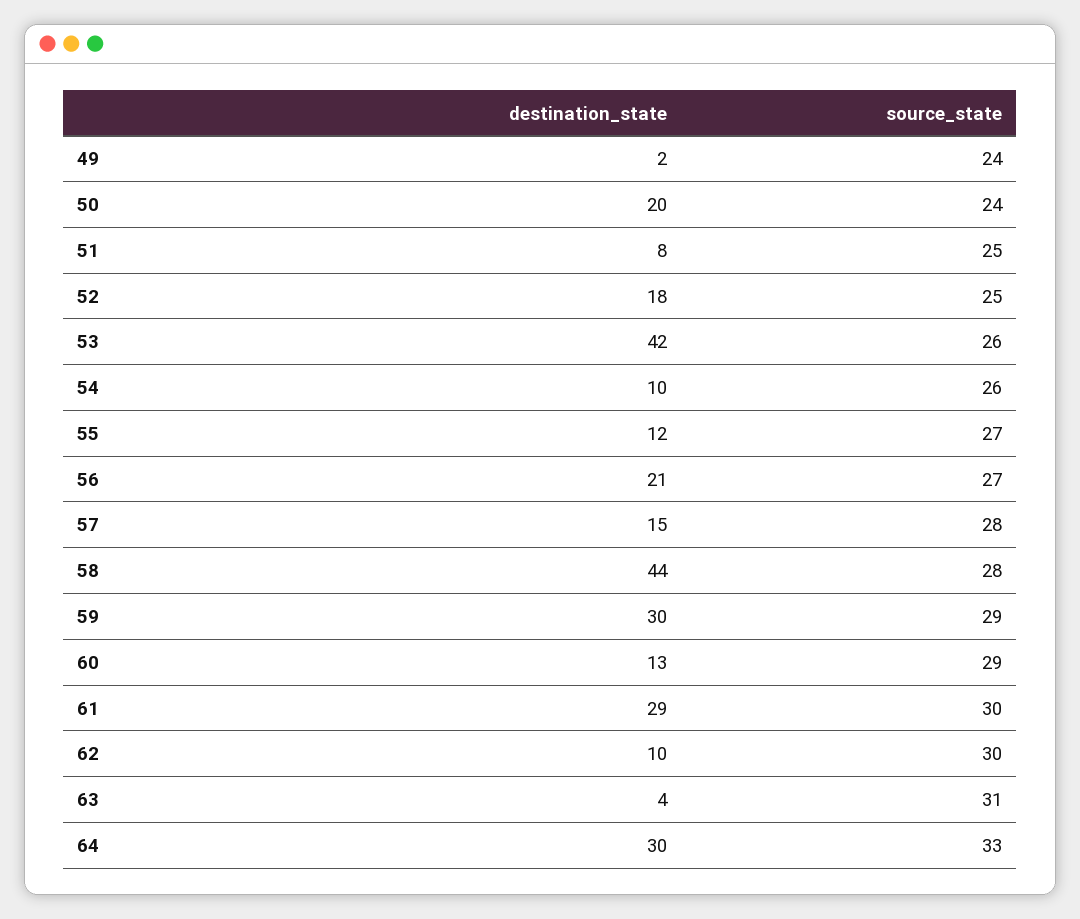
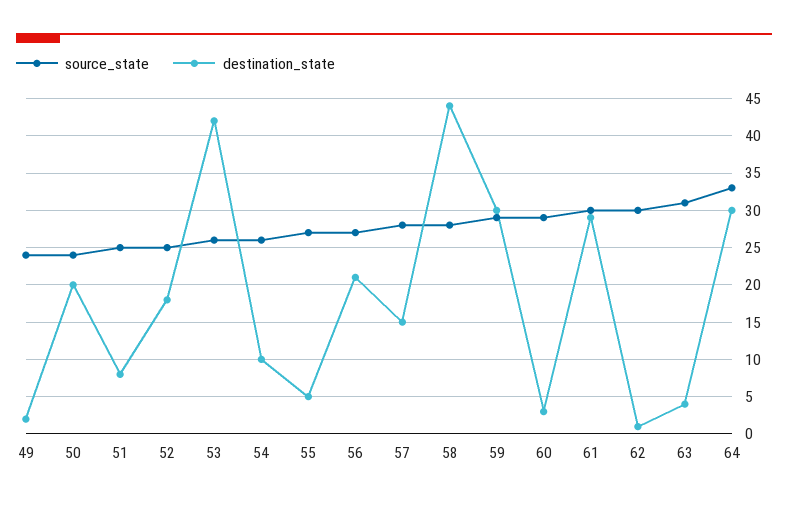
destination_state, 55: 12 -> 5
destination_state, 60: 13 -> 3
destination_state, 62: 10 -> 1

